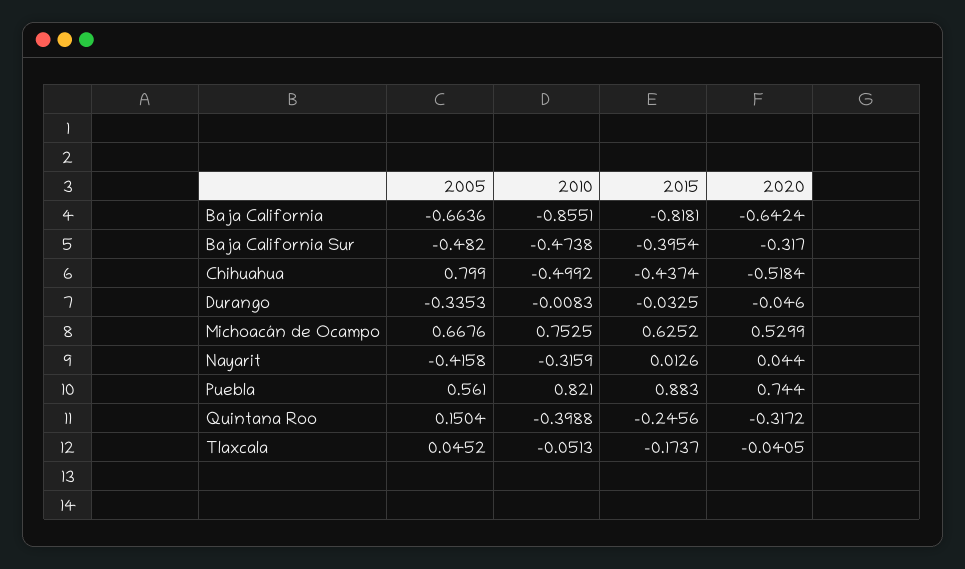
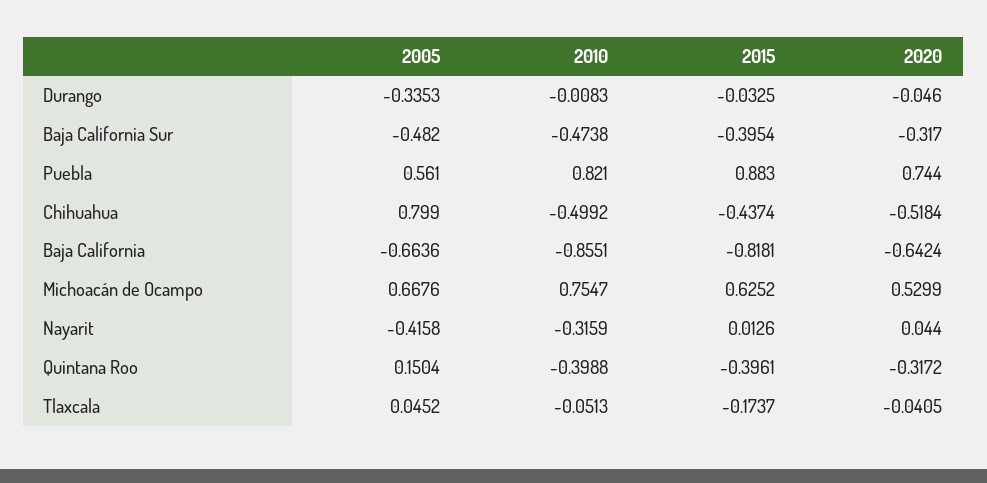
2010, Michoacán de Ocampo: 0.7525 -> 0.7547
2015, Quintana Roo: -0.2456 -> -0.3961

